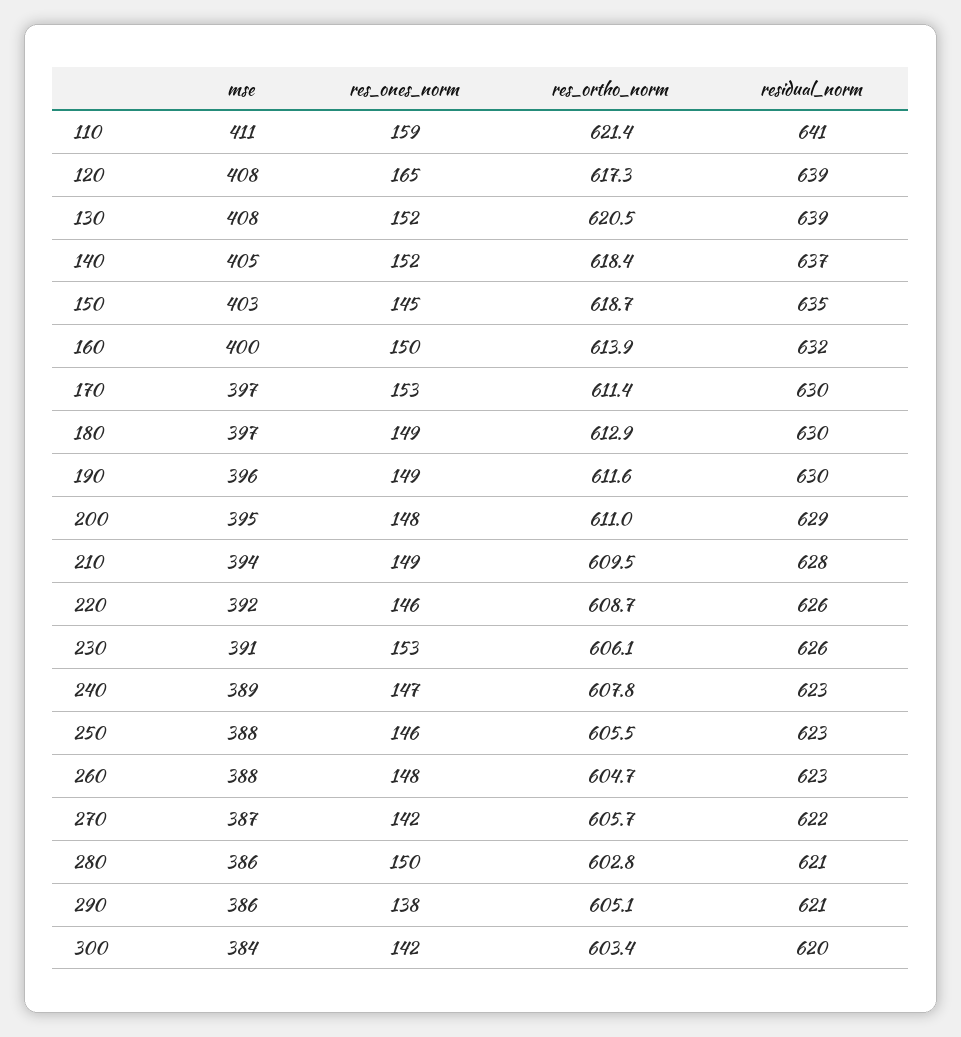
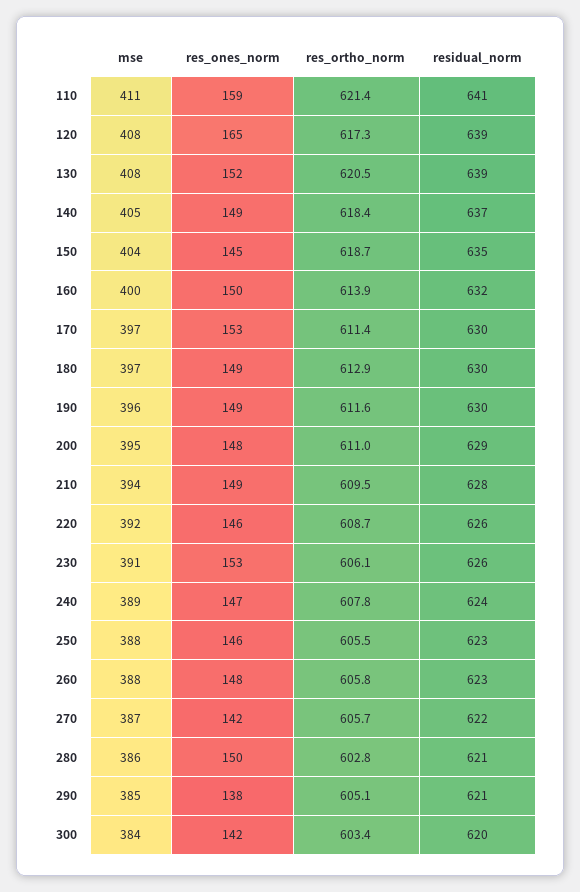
res_ones_norm, 140: 152 -> 149
mse, 150: 403 -> 404
residual_norm, 240: 623 -> 624
res_ortho_norm, 260: 604.7 -> 605.8
mse, 290: 386 -> 385

